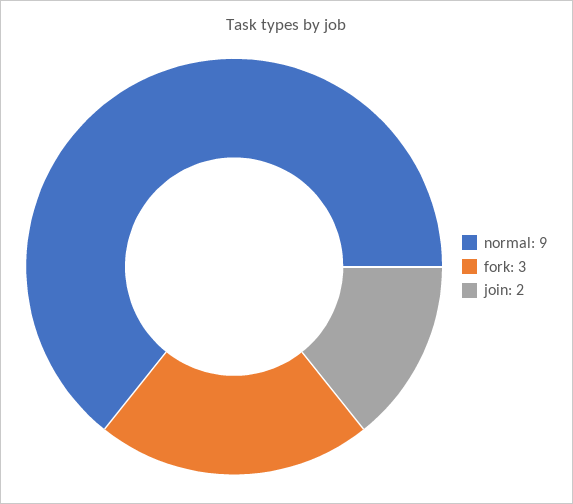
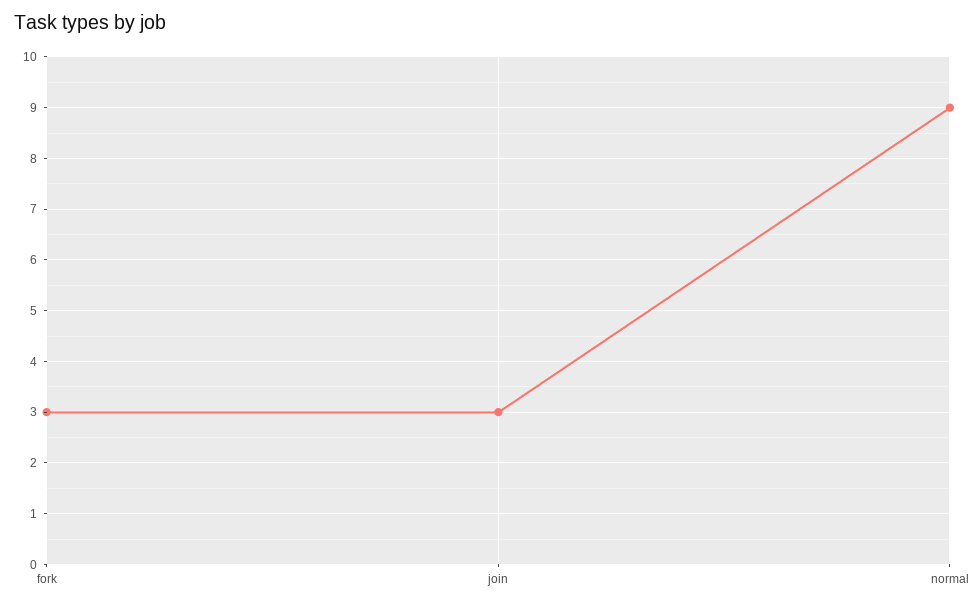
join: 2 -> 3

